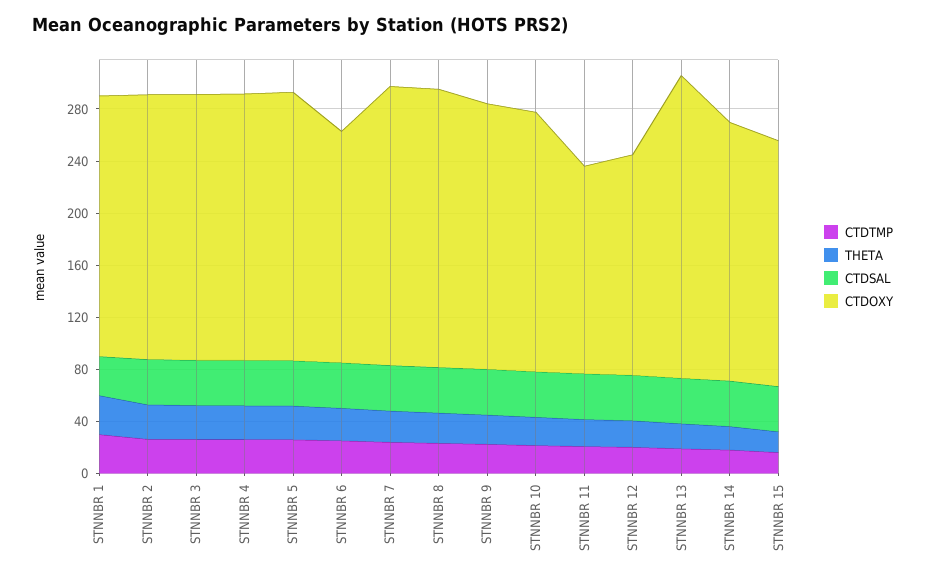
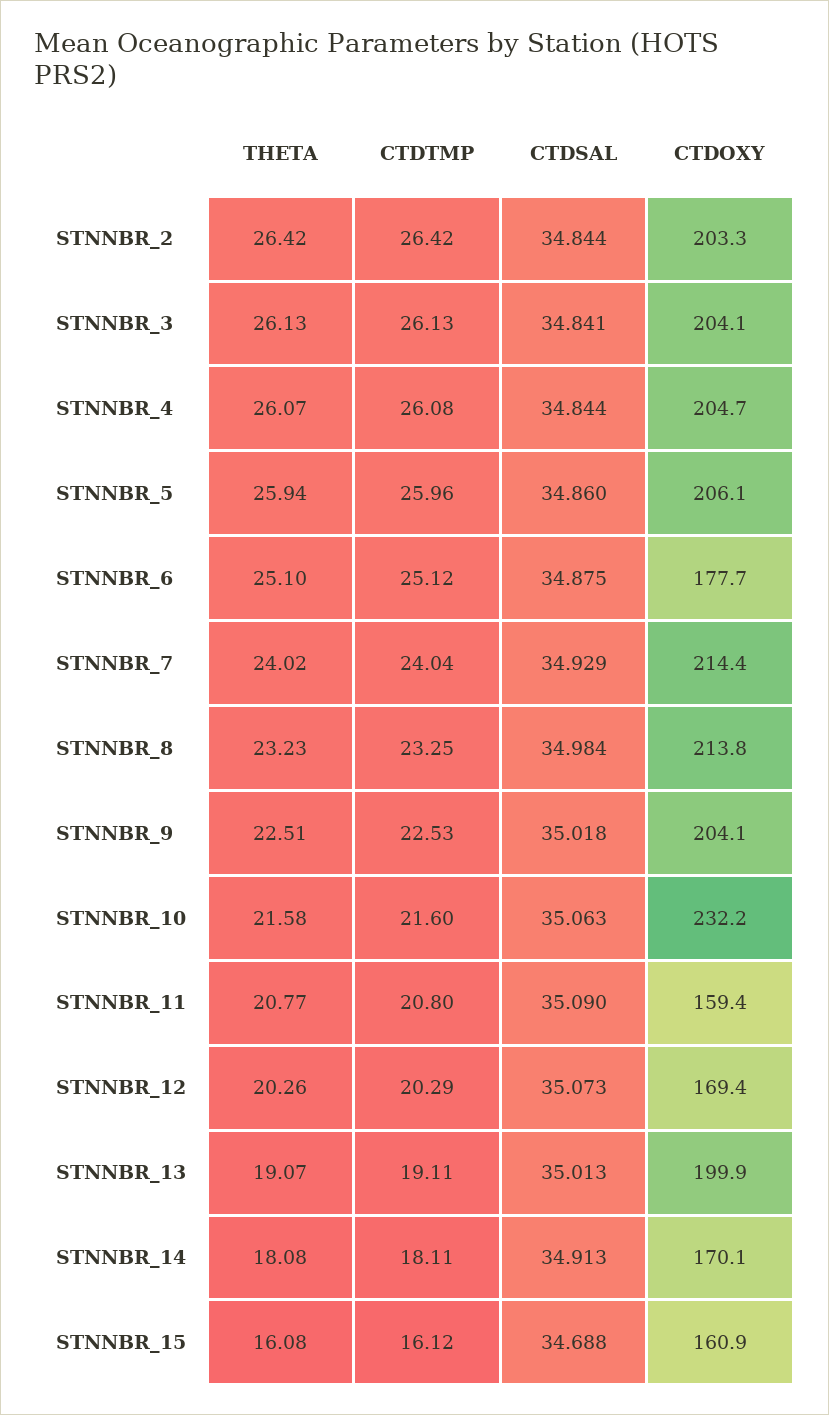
CTDTMP, STNNBR 1: 30 -> none
THETA, STNNBR 1: 30 -> none
CTDSAL, STNNBR 1: 30 -> none
CTDOXY, STNNBR 1: 200 -> none
CTDOXY, STNNBR 10: 200 -> 232.2
CTDOXY, STNNBR 13: 230 -> 199.9
CTDOXY, STNNBR 14: 200 -> 170.1
CTDOXY, STNNBR 15: 190 -> 160.9

